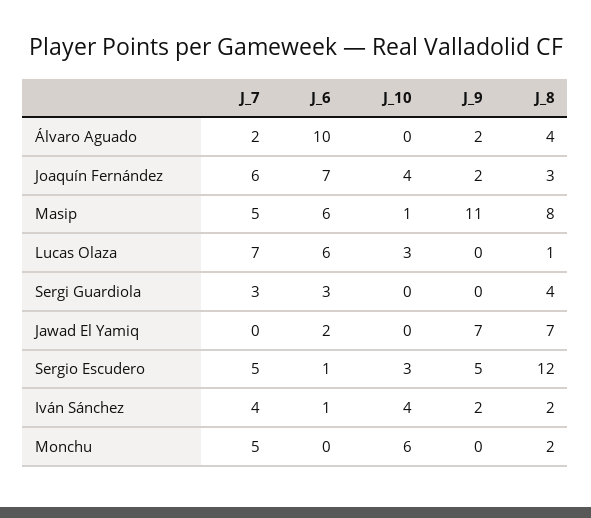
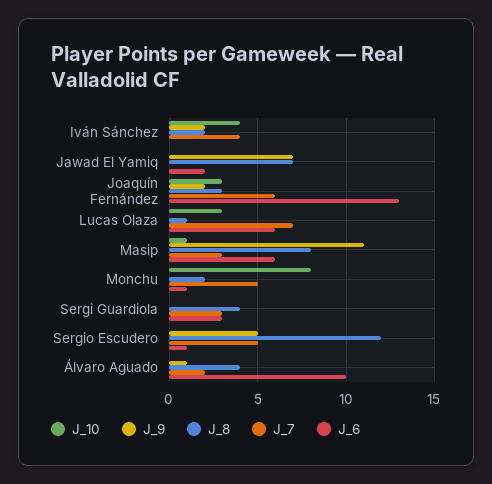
J_9, Álvaro Aguado: 2 -> 1
J_6, Joaquín Fernández: 7 -> 13
J_10, Joaquín Fernández: 4 -> 3
J_7, Masip: 5 -> 3
J_10, Sergio Escudero: 3 -> 0
J_6, Iván Sánchez: 1 -> 0
J_6, Monchu: 0 -> 1
J_10, Monchu: 6 -> 8

